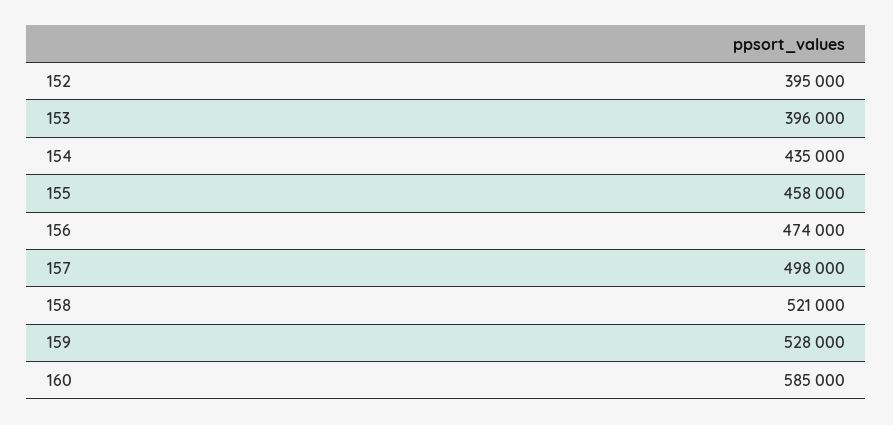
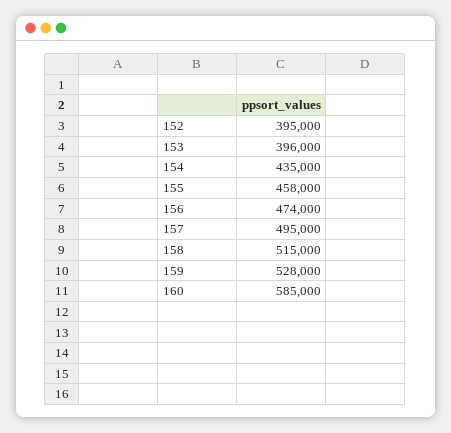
157: 498000 -> 495000
158: 521000 -> 515000

